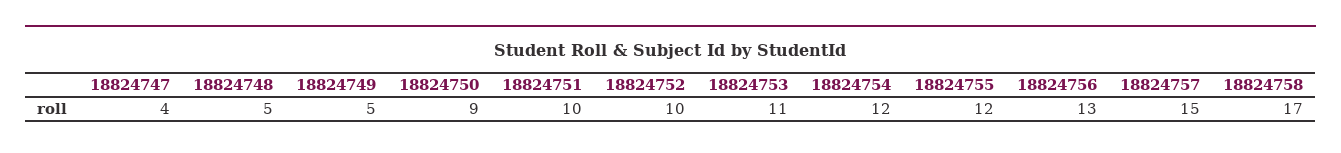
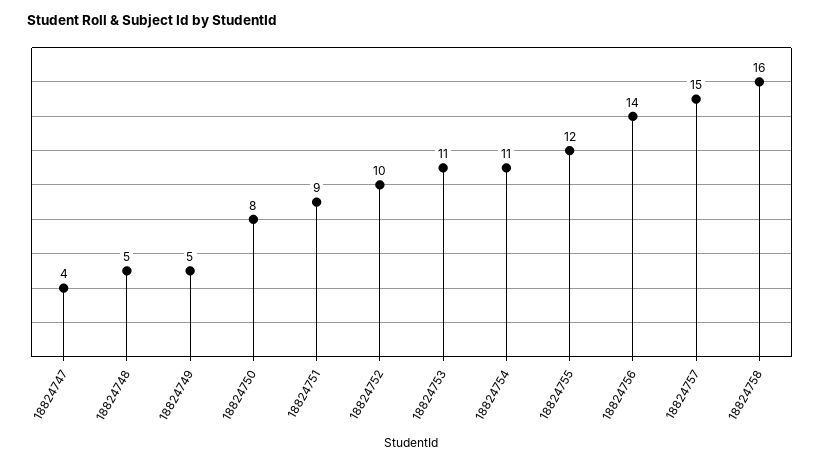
18824750: 9 -> 8
18824751: 10 -> 9
18824754: 12 -> 11
18824756: 13 -> 14
18824758: 17 -> 16

